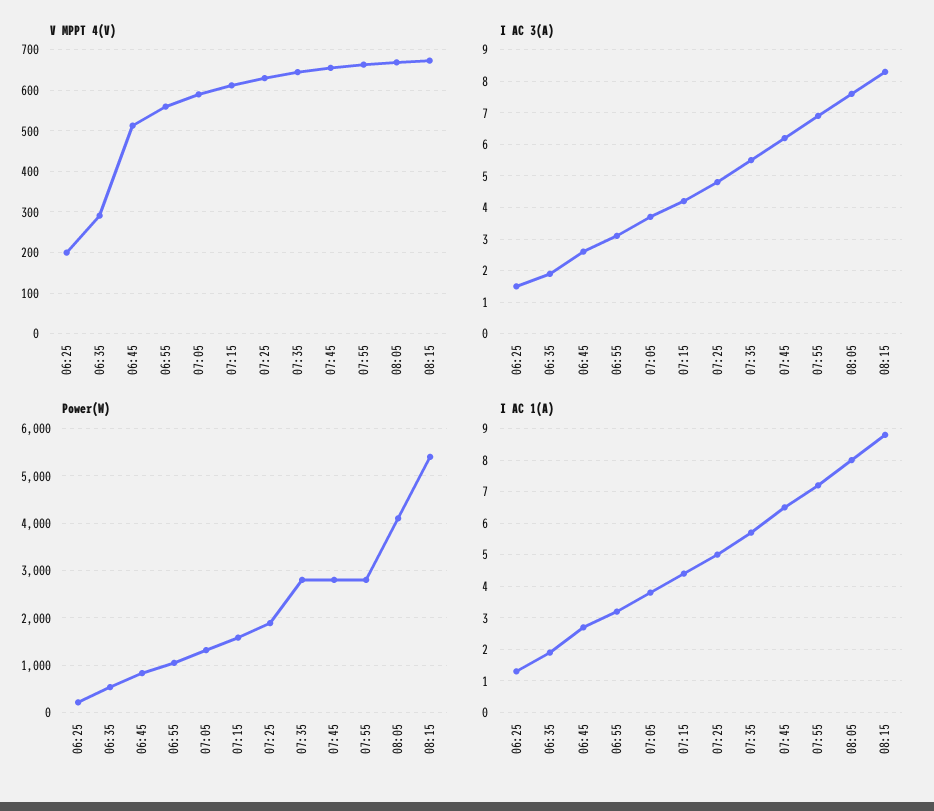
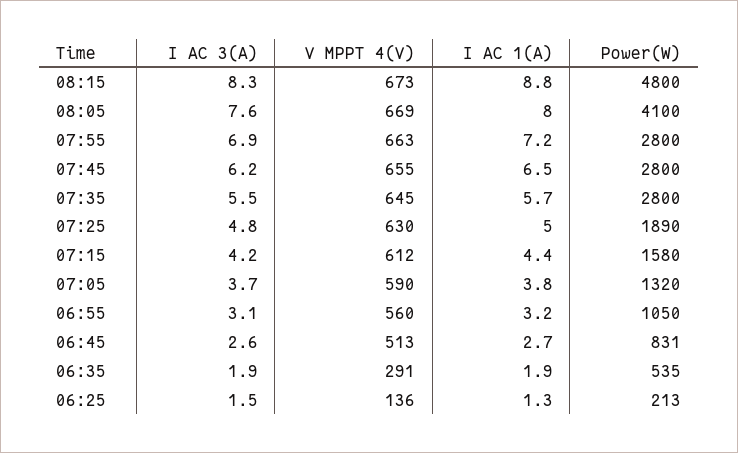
V MPPT 4(V), 06:25: 200 -> 136
Power(W), 08:15: 5400 -> 4800

